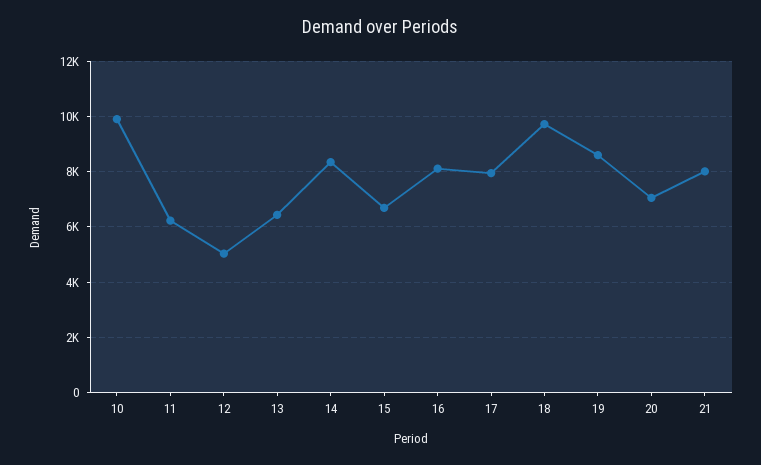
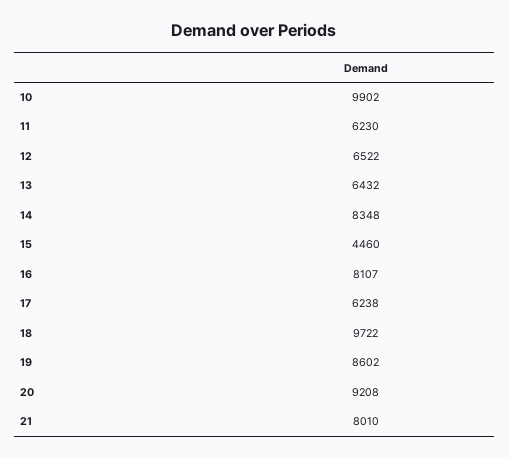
12: 5000 -> 6522
15: 6750 -> 4460
17: 8000 -> 6238
20: 7000 -> 9208

